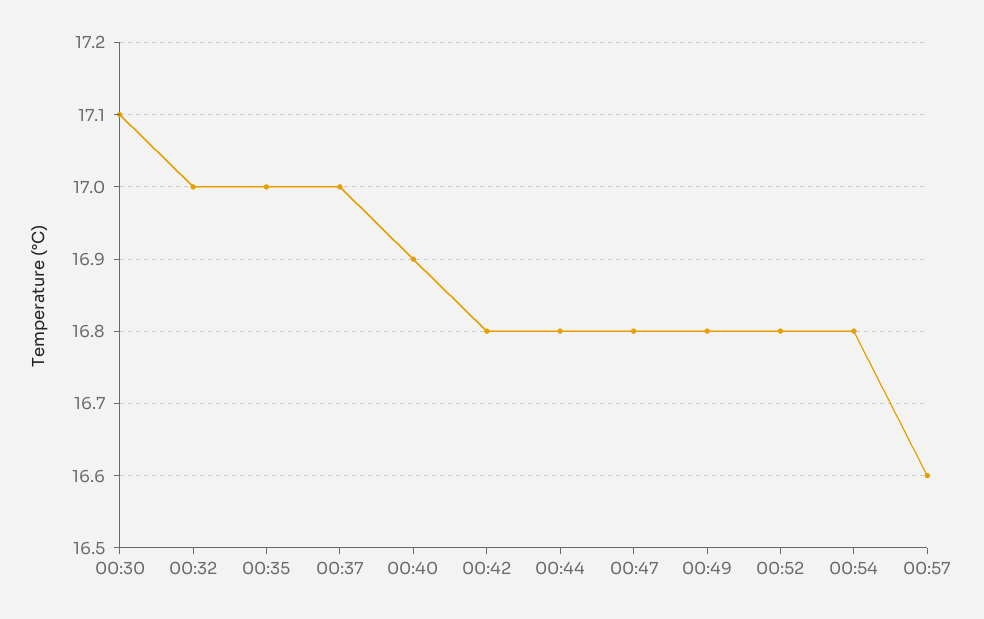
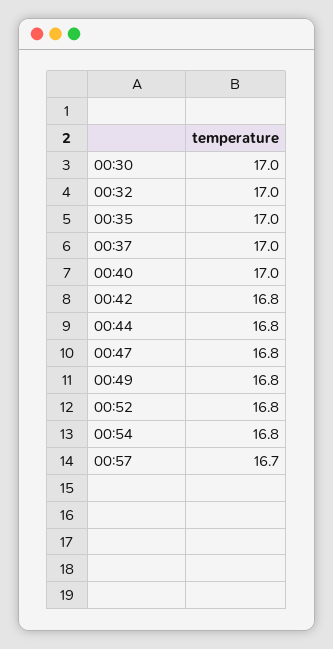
00:30: 17.1 -> 17
00:40: 16.9 -> 17
00:57: 16.6 -> 16.7

